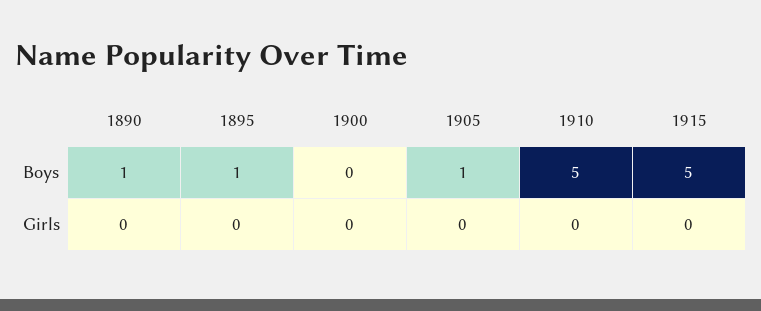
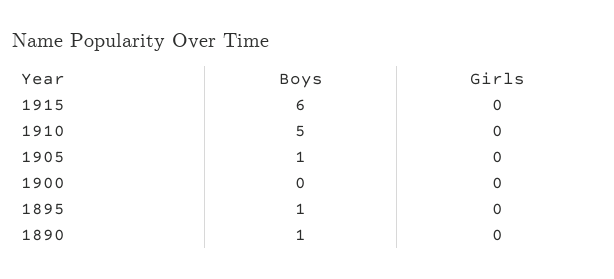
1915, Boys: 5 -> 6

